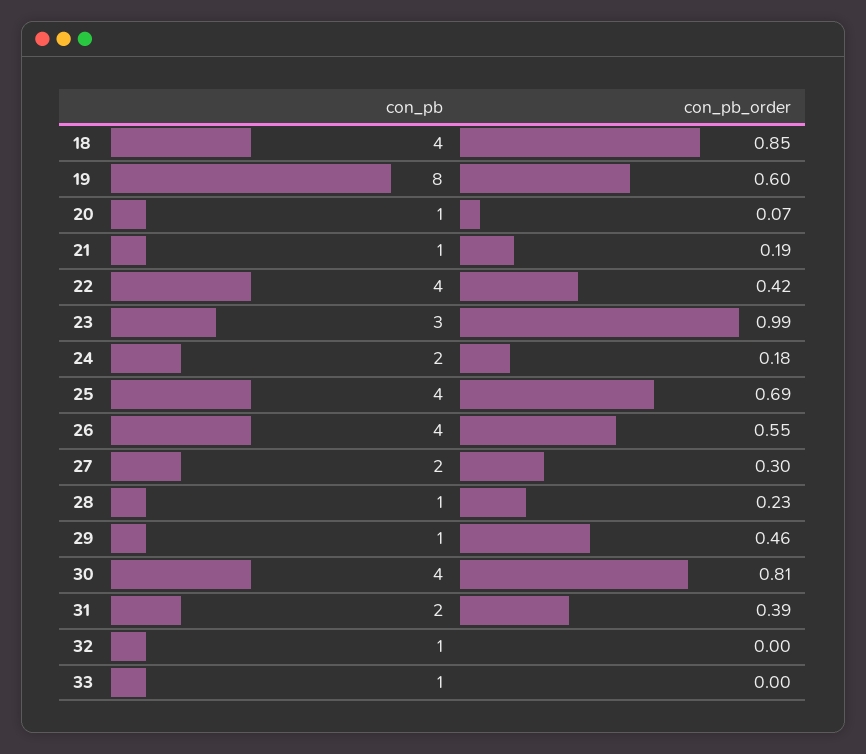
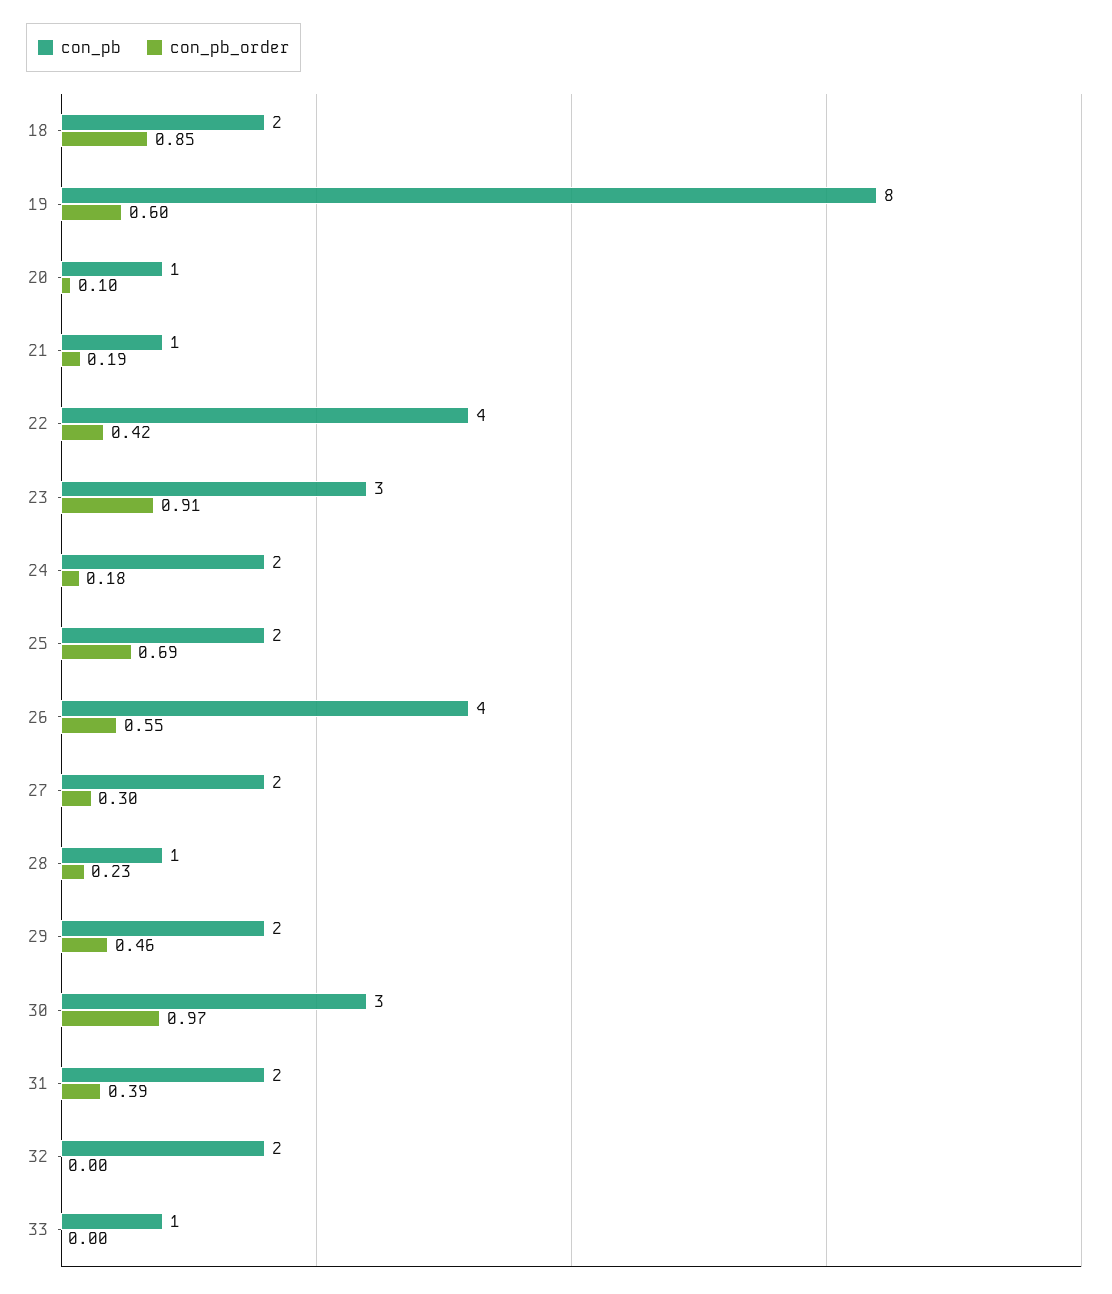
con_pb, 18: 4 -> 2
con_pb_order, 20: 0.07 -> 0.1
con_pb_order, 23: 0.99 -> 0.91
con_pb, 25: 4 -> 2
con_pb, 29: 1 -> 2
con_pb, 30: 4 -> 3
con_pb_order, 30: 0.81 -> 0.97
con_pb, 32: 1 -> 2

